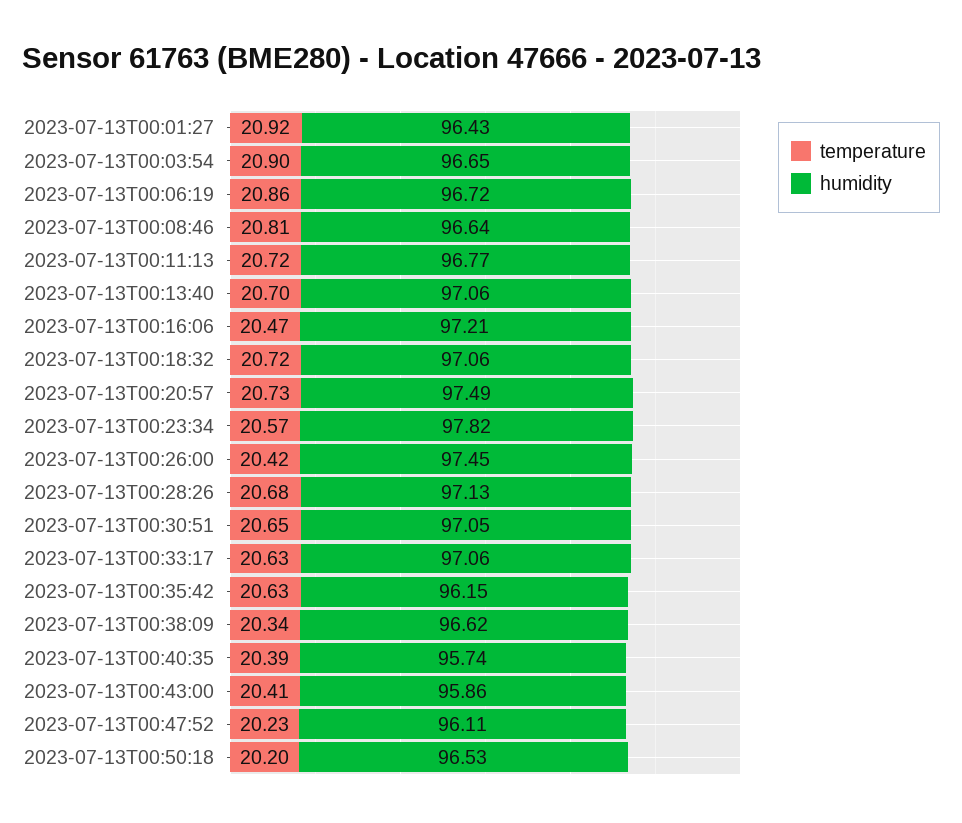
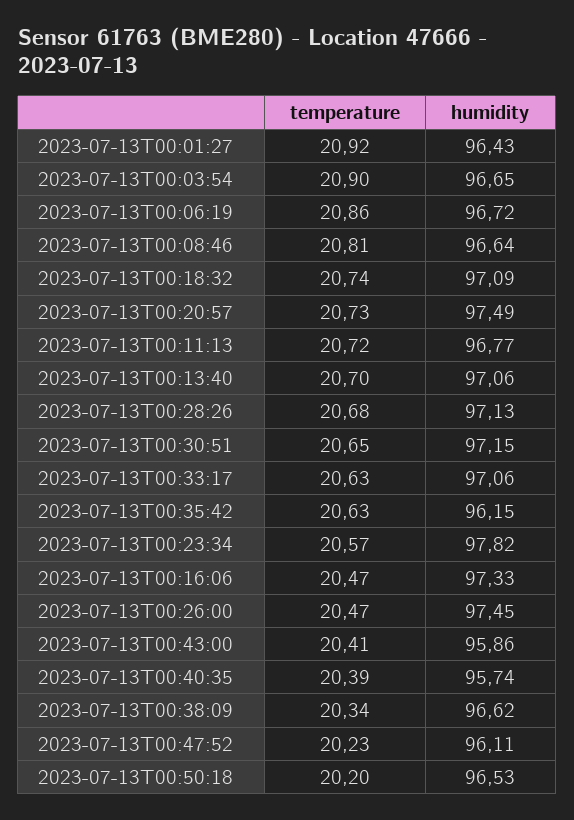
humidity, 2023-07-13T00:16:06: 97.21 -> 97.33
temperature, 2023-07-13T00:18:32: 20.72 -> 20.74
humidity, 2023-07-13T00:18:32: 97.06 -> 97.09
temperature, 2023-07-13T00:26:00: 20.42 -> 20.47
humidity, 2023-07-13T00:30:51: 97.05 -> 97.15

